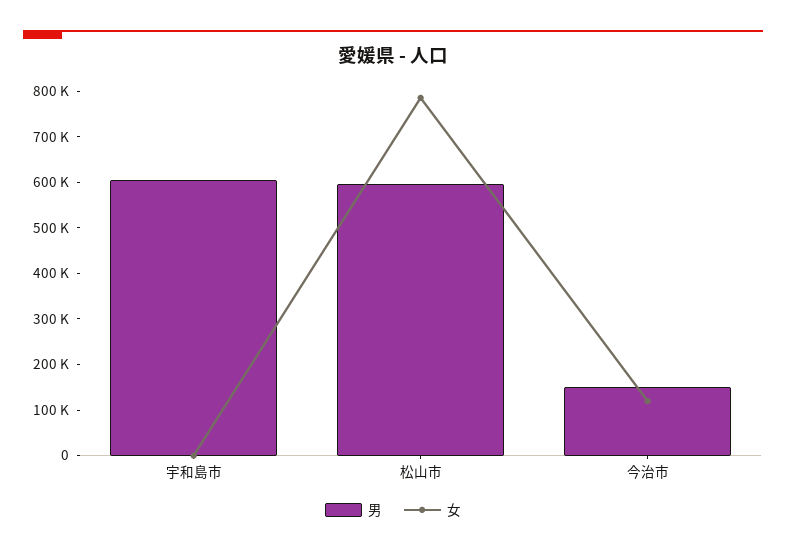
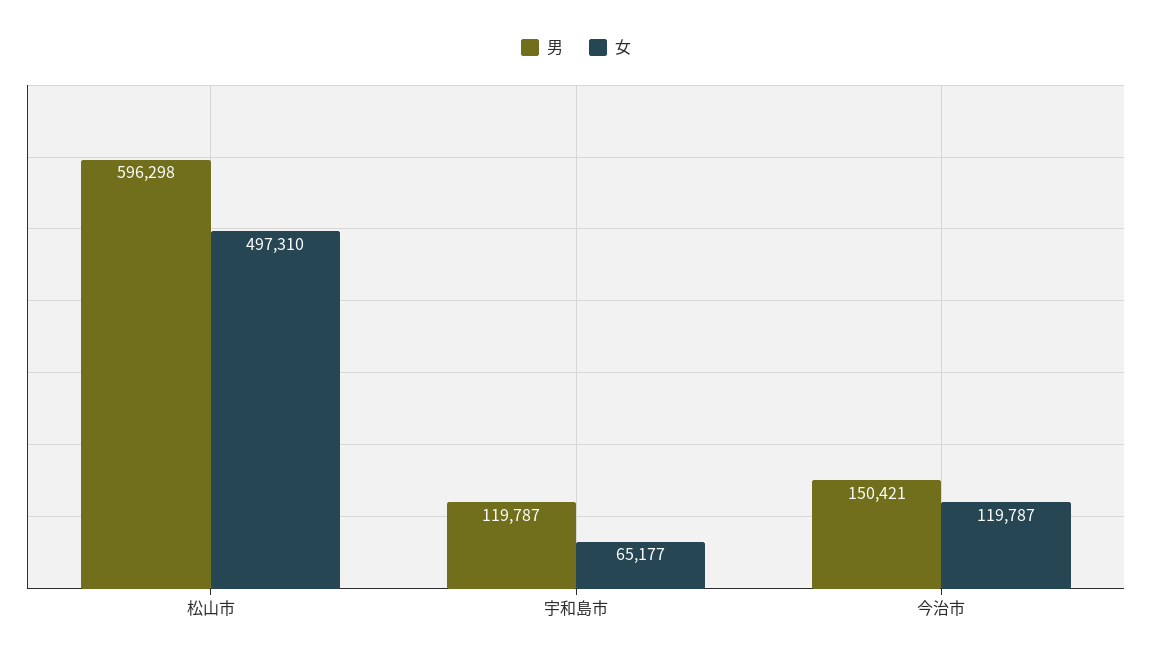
男, 宇和島市: 600000 -> 119787
女, 宇和島市: 0 -> 65177
女, 松山市: 780000 -> 497310

